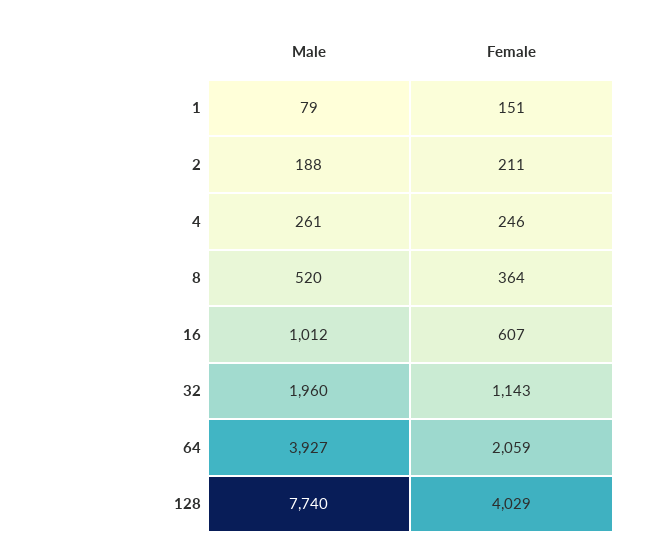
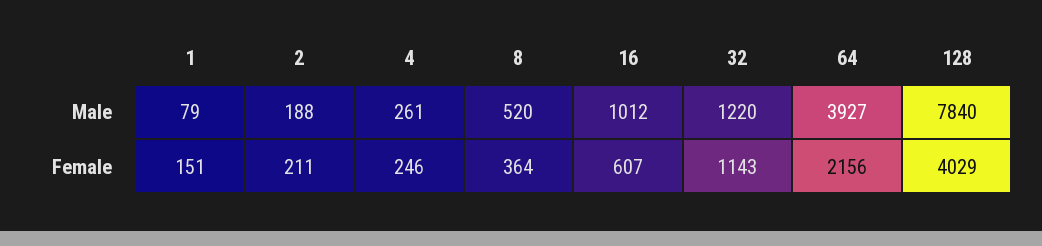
Male, 32: 1960 -> 1220
Female, 64: 2059 -> 2156
Male, 128: 7740 -> 7840

